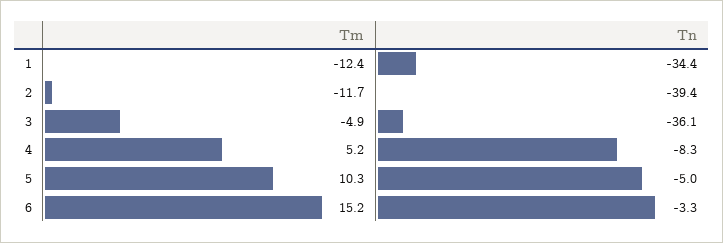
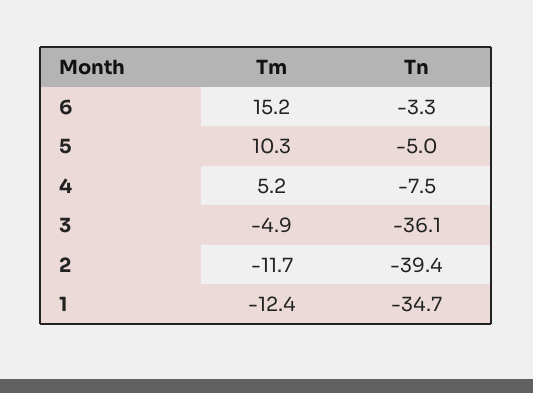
Tn, 1: -34.4 -> -34.7
Tn, 4: -8.3 -> -7.5

